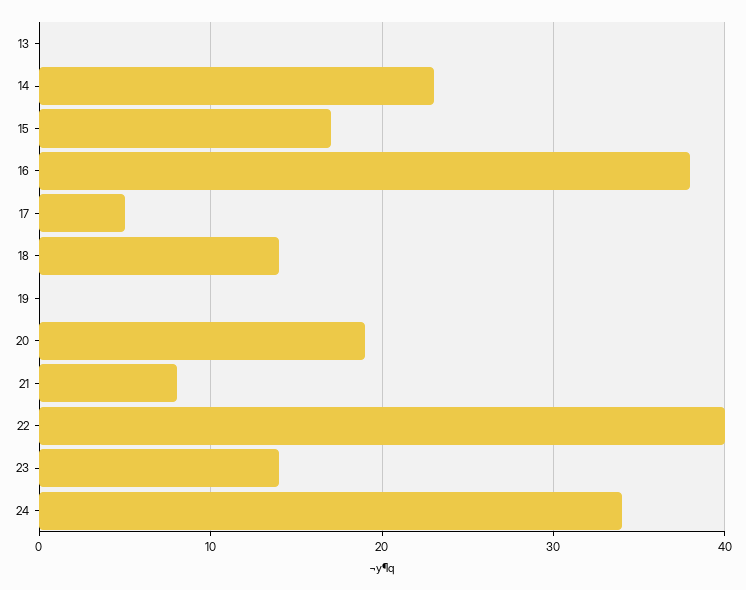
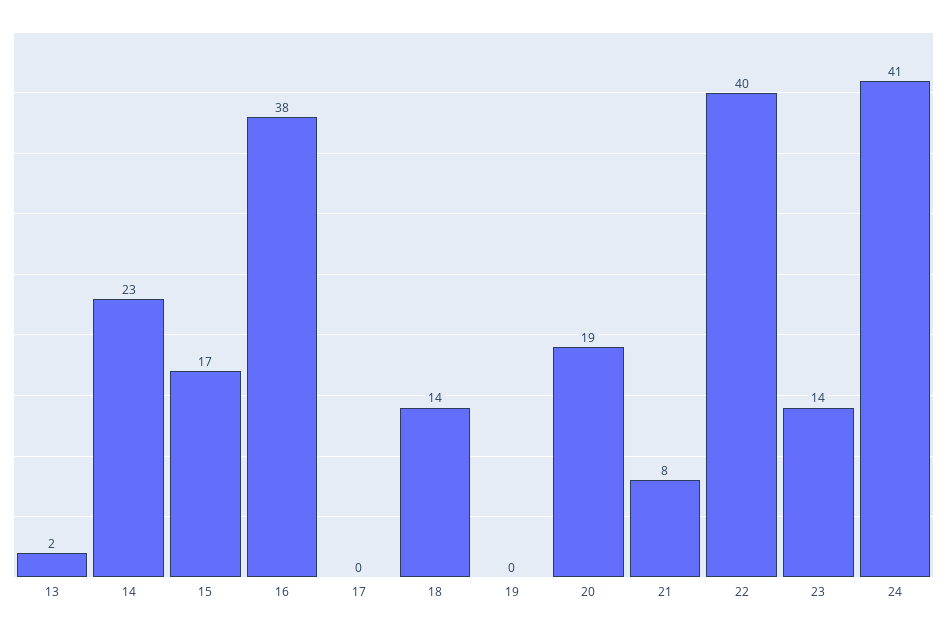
13: 0 -> 2
17: 5 -> 0
24: 34 -> 41

